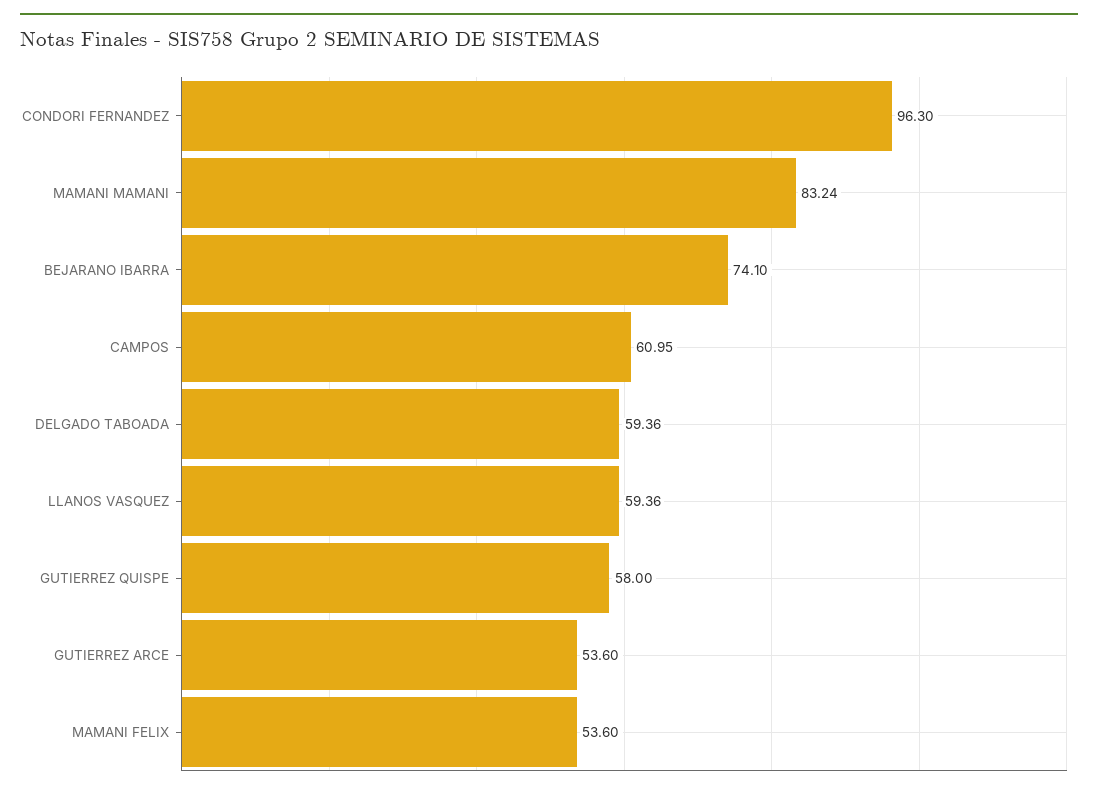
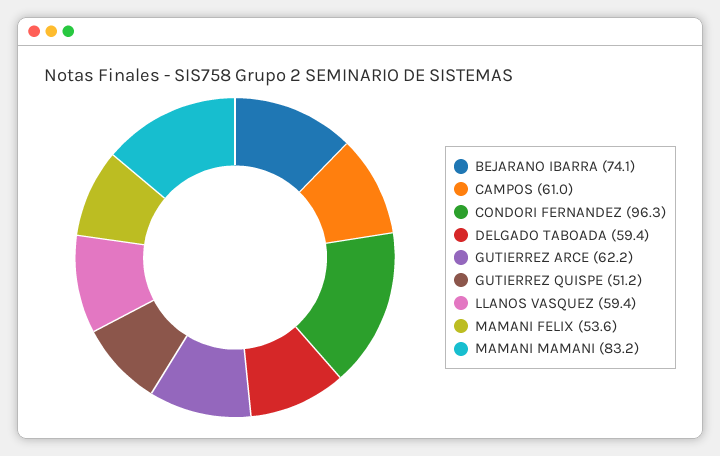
GUTIERREZ QUISPE: 58 -> 51.2
GUTIERREZ ARCE: 53.6 -> 62.2

